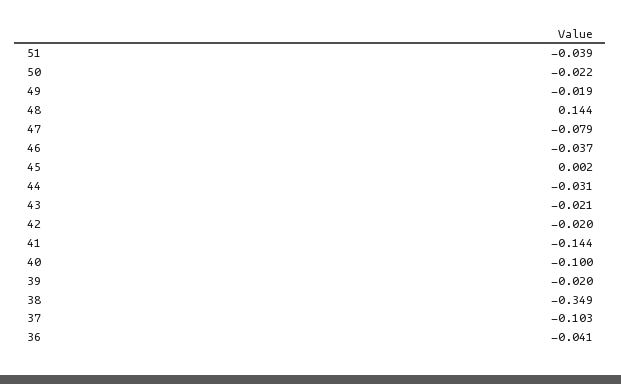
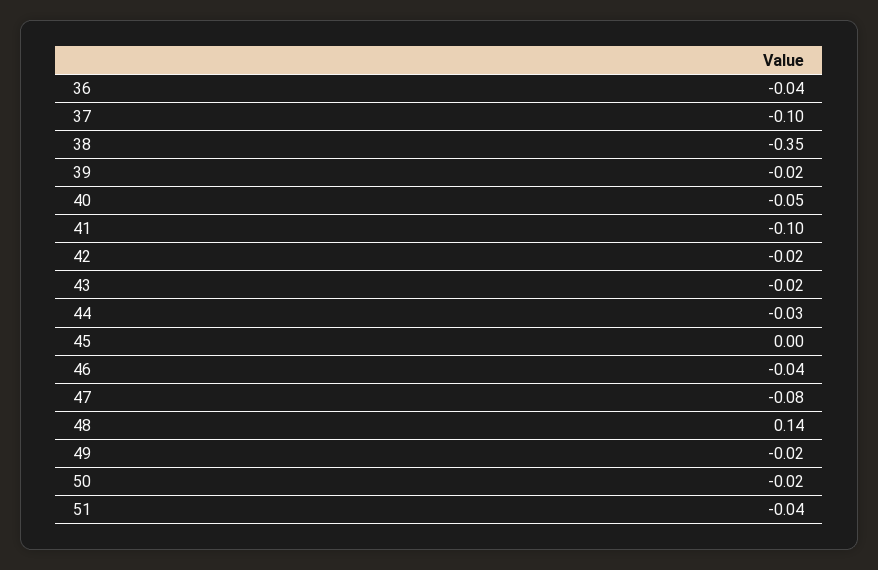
41: -0.144 -> -0.1
40: -0.1 -> -0.05

